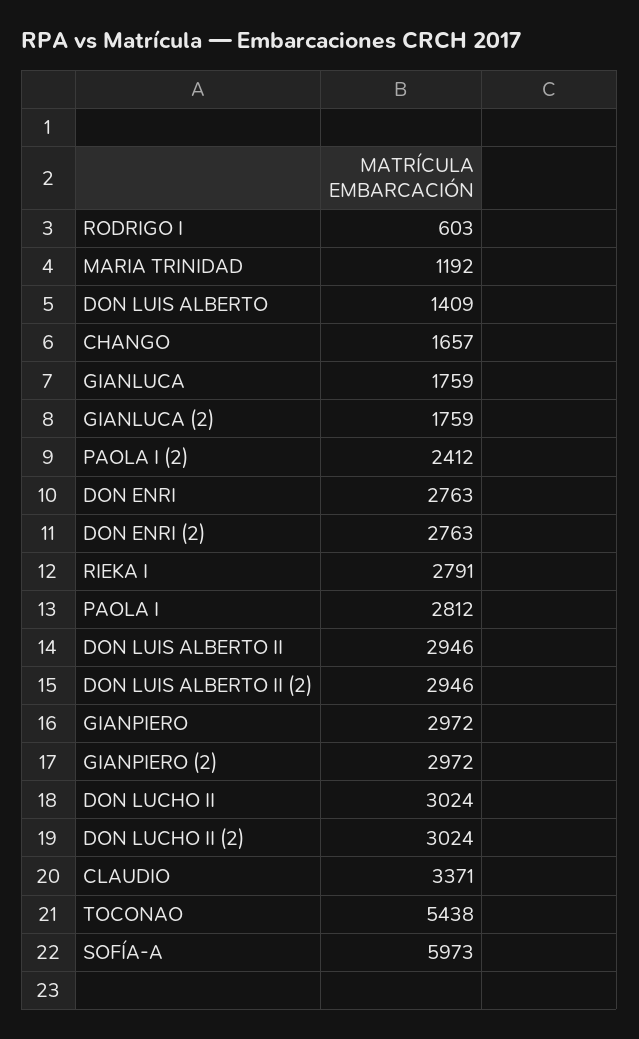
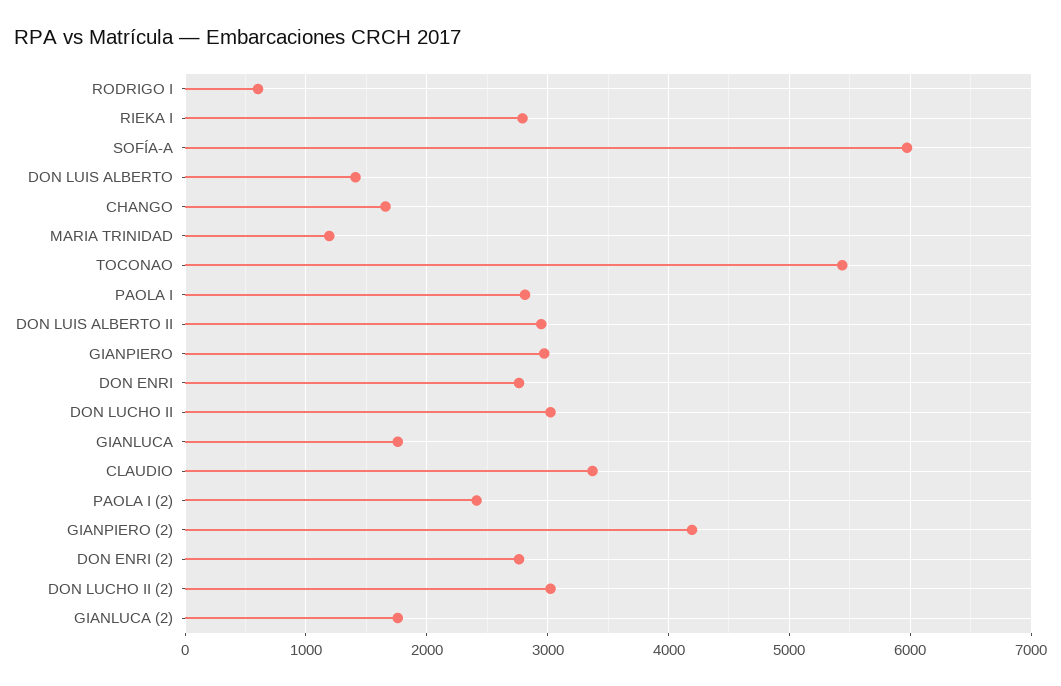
DON LUIS ALBERTO II (2): 2946 -> none
GIANPIERO (2): 2972 -> 4200

